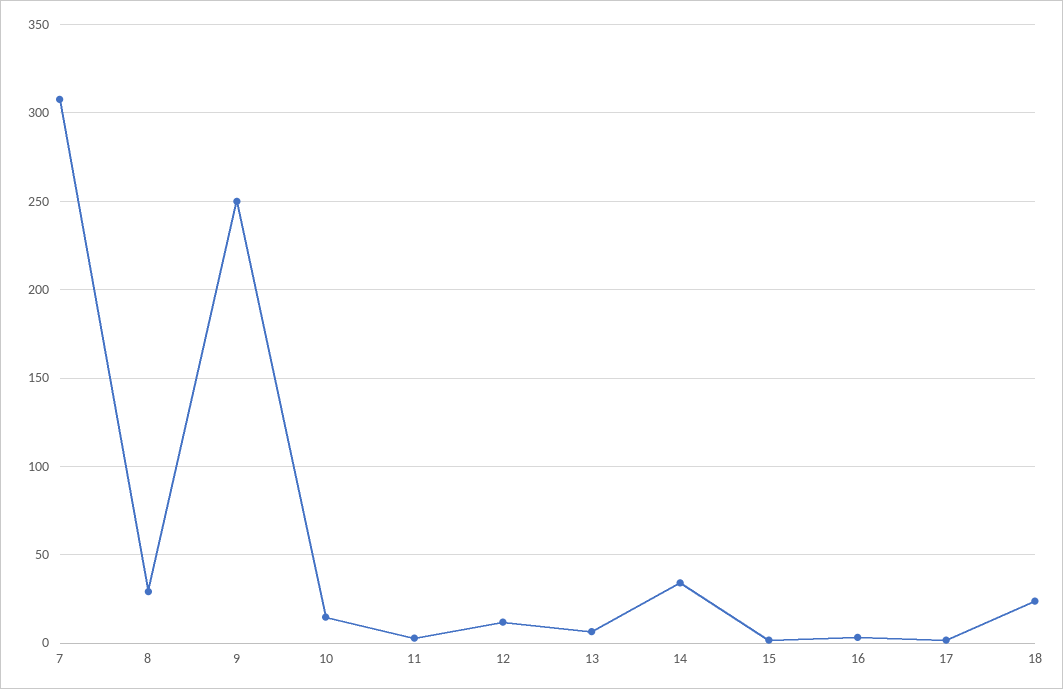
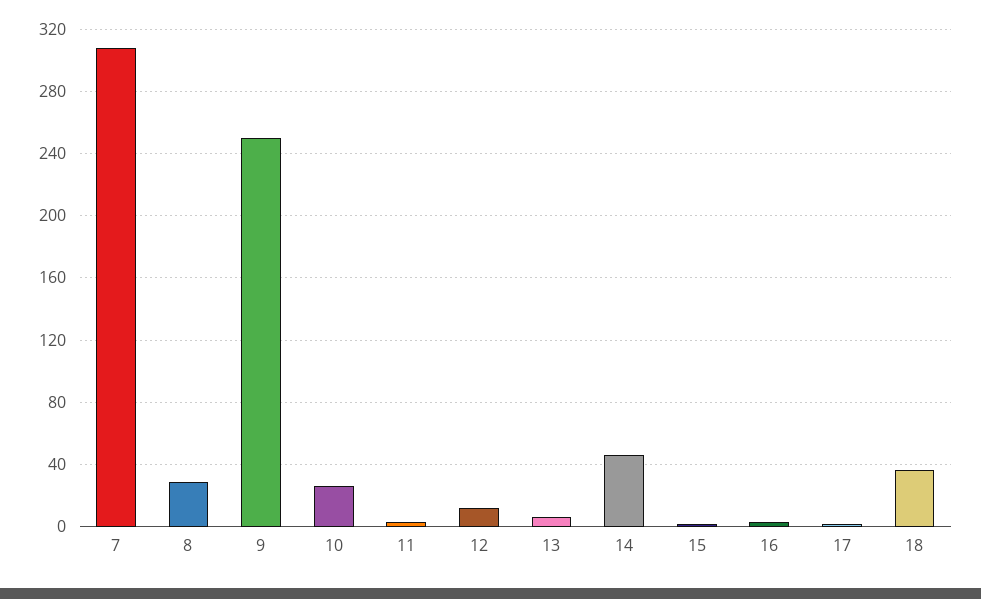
10: 15 -> 25
14: 35 -> 45
18: 25 -> 35

